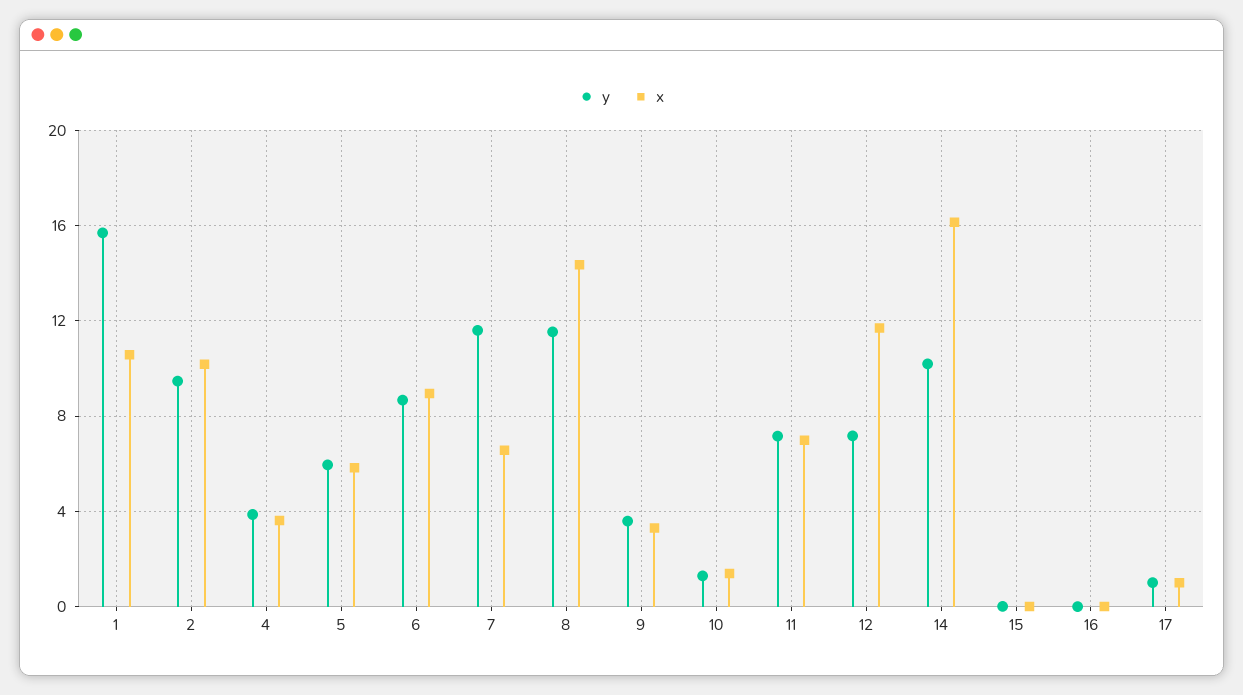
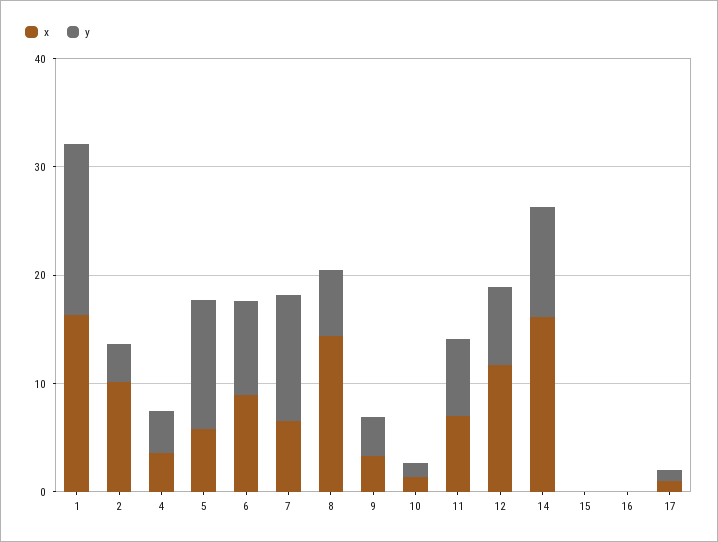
x, 1: 10.5 -> 16
y, 2: 9.5 -> 4
y, 5: 6 -> 12
y, 8: 11.5 -> 6

